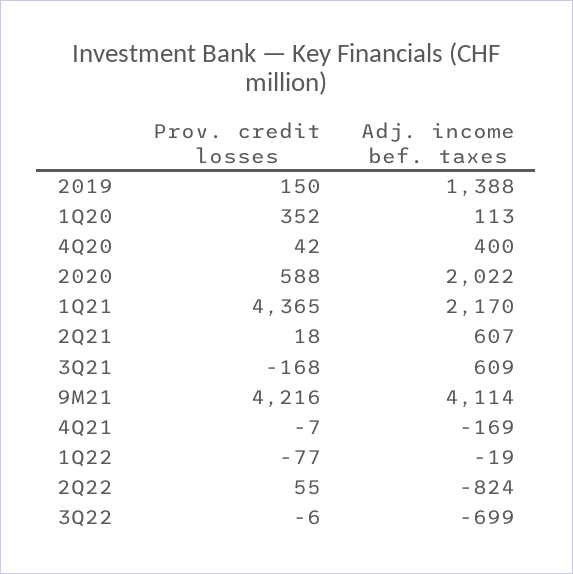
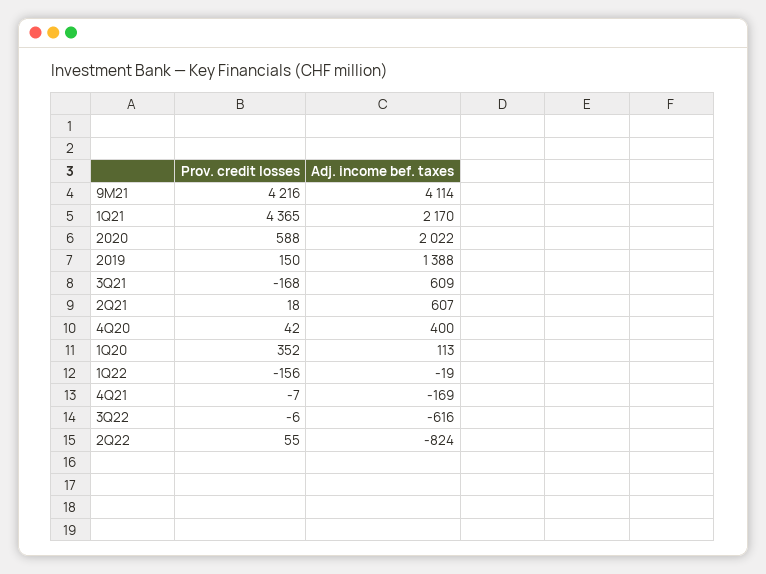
Prov. credit losses, 1Q22: -77 -> -156
Adj. income bef. taxes, 3Q22: -699 -> -616

